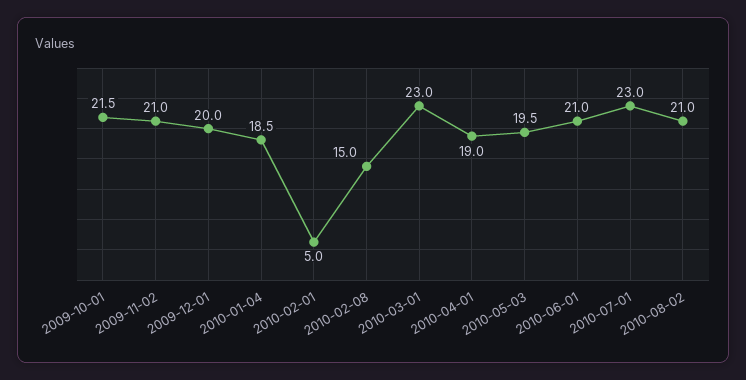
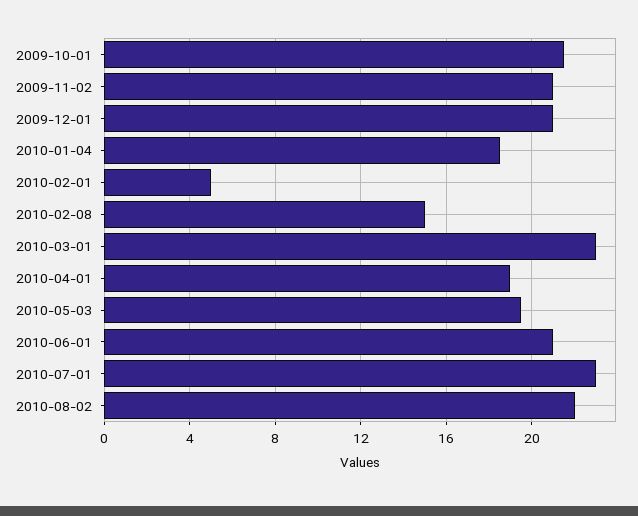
2009-12-01: 20 -> 21
2010-08-02: 21 -> 22

